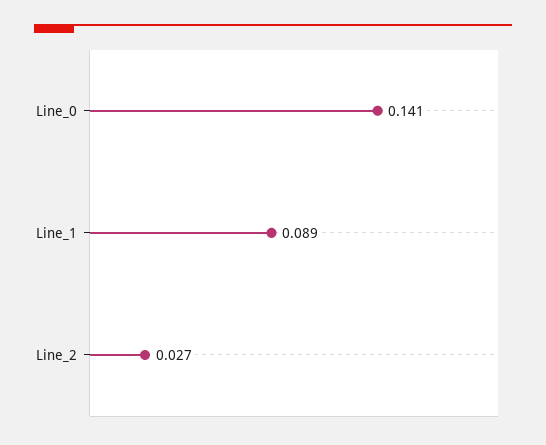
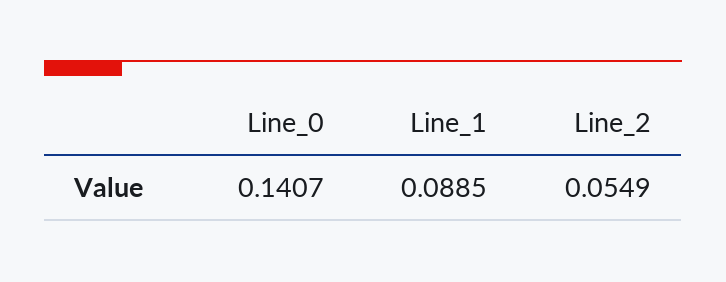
Line_2: 0.027 -> 0.0549

